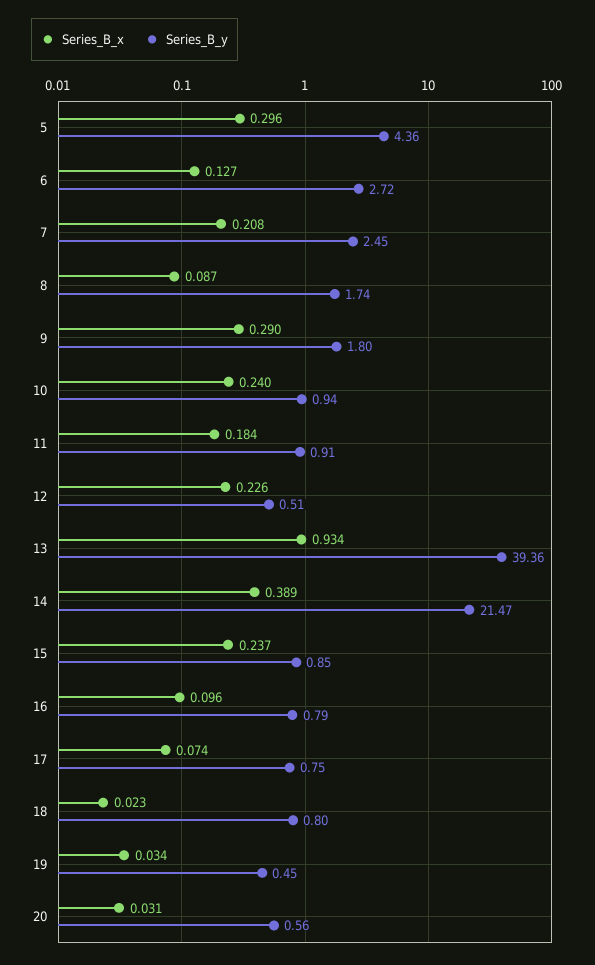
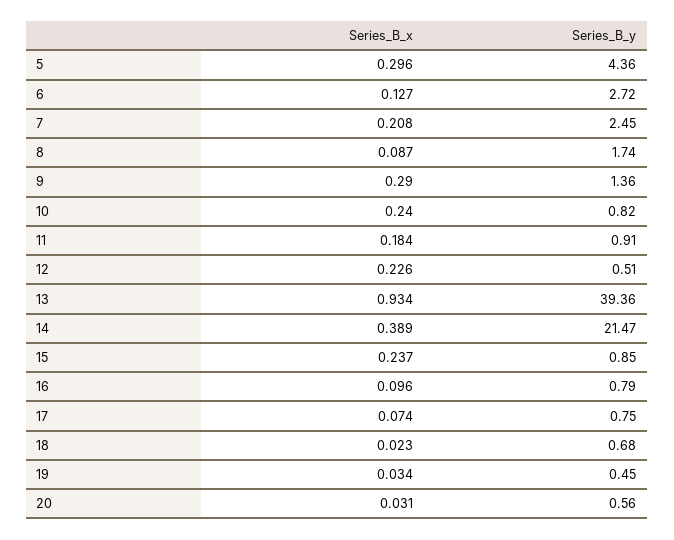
Series_B_y, 9: 1.8 -> 1.36
Series_B_y, 10: 0.94 -> 0.82
Series_B_y, 18: 0.8 -> 0.68

